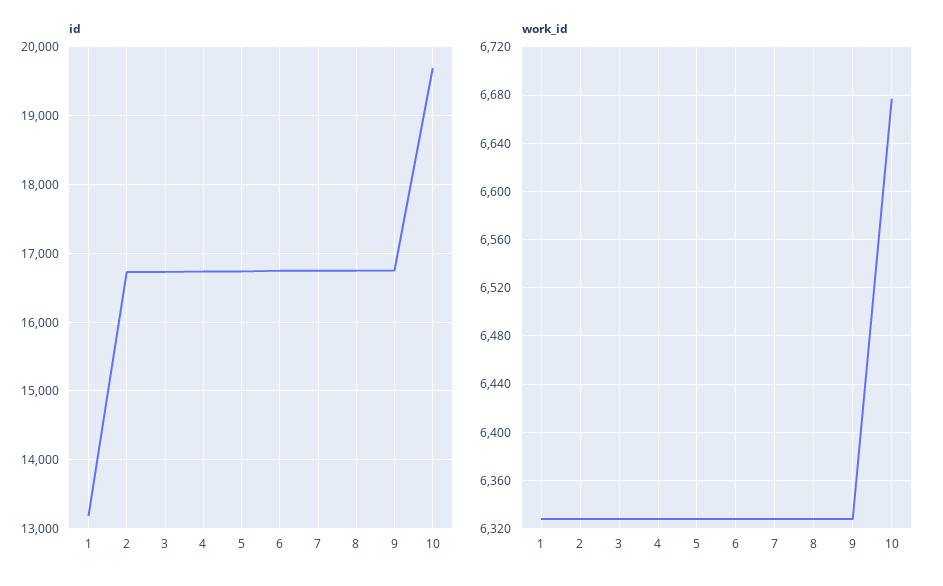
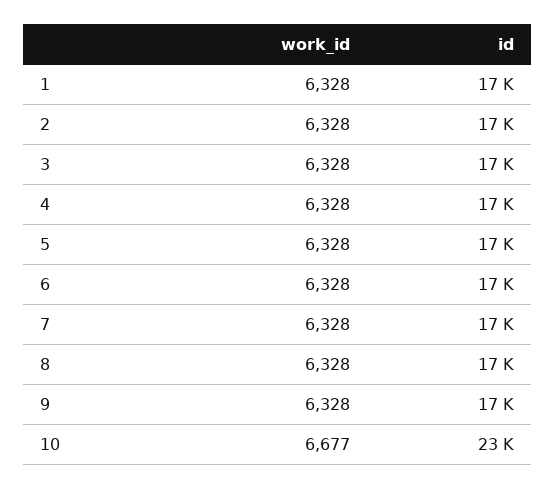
id, 1: 13200 -> 17000
id, 10: 19700 -> 23000

